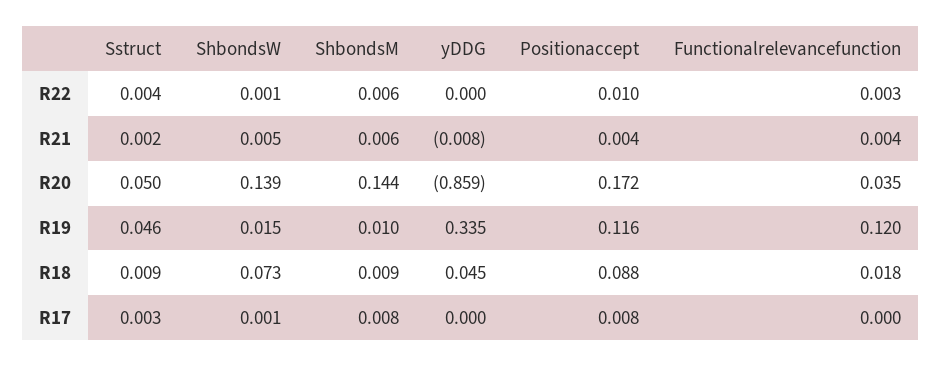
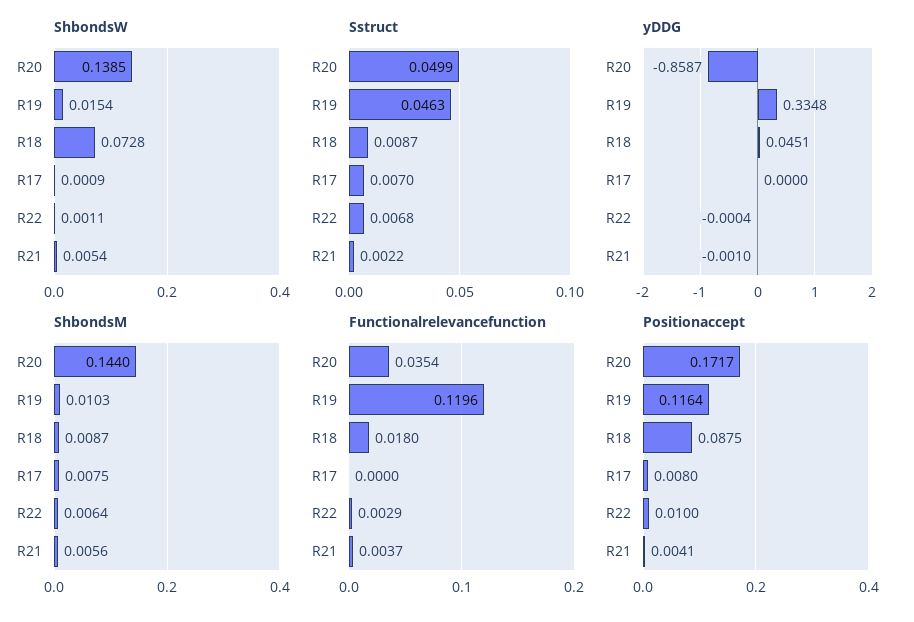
Sstruct, R22: 0.004 -> 0.0068
yDDG, R21: -0.008 -> -0.001
Sstruct, R17: 0.003 -> 0.007

